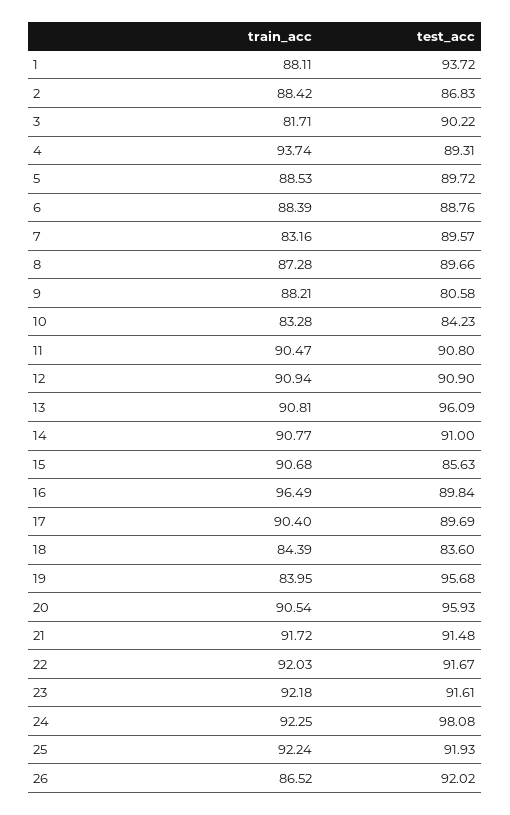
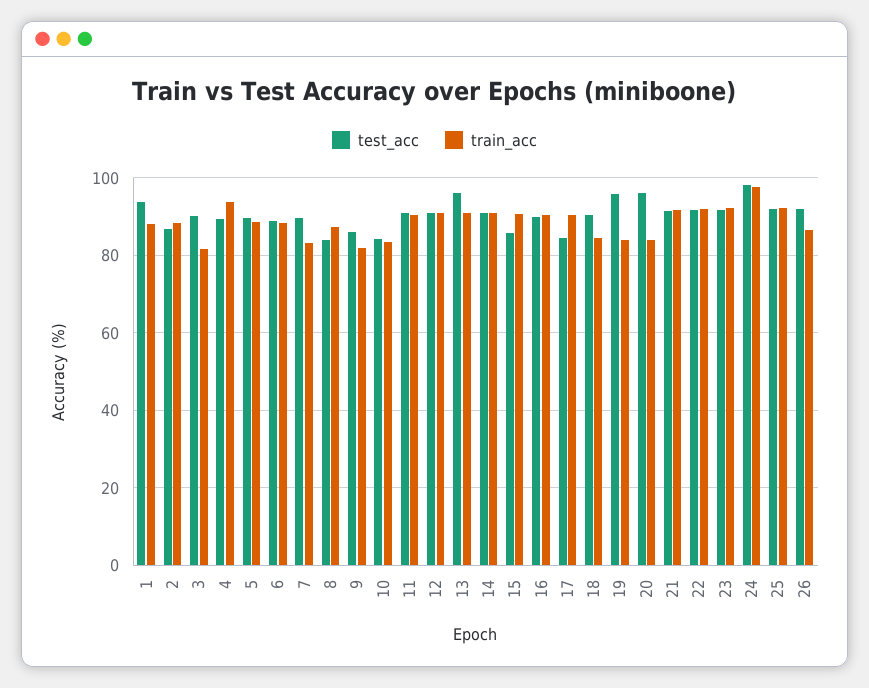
test_acc, 8: 89.66 -> 84
train_acc, 9: 88.21 -> 82
test_acc, 9: 80.58 -> 86
train_acc, 16: 96.49 -> 90
test_acc, 17: 89.69 -> 84
test_acc, 18: 83.6 -> 90
train_acc, 20: 90.54 -> 84
train_acc, 24: 92.25 -> 98

